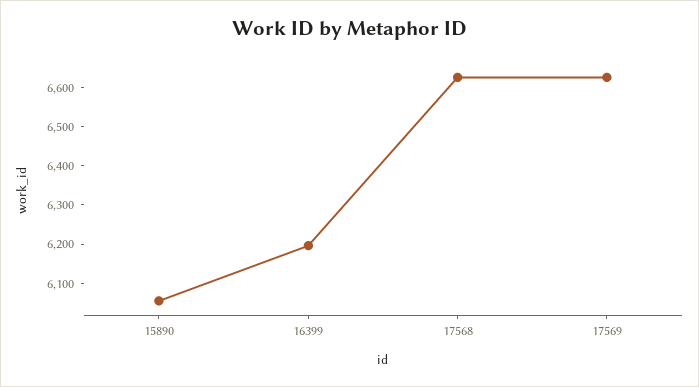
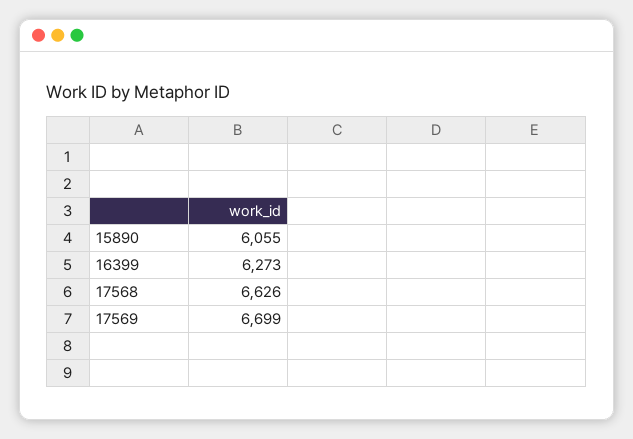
16399: 6200 -> 6273
17569: 6625 -> 6699

